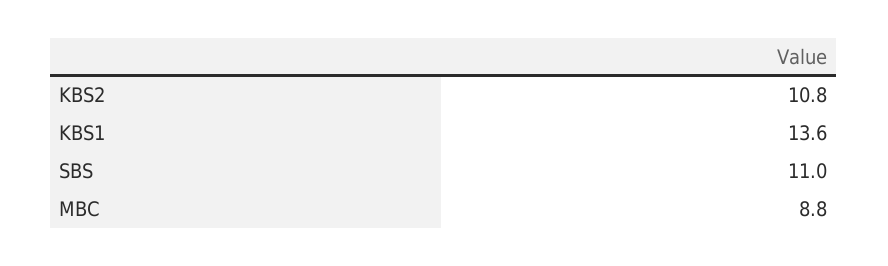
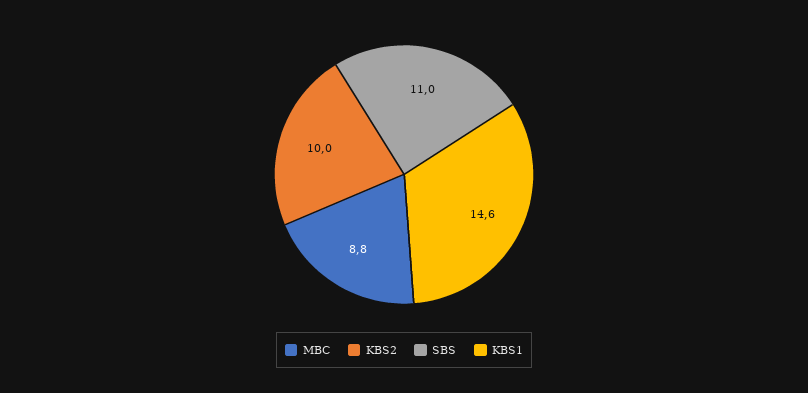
KBS2: 10.8 -> 10
KBS1: 13.6 -> 14.6

